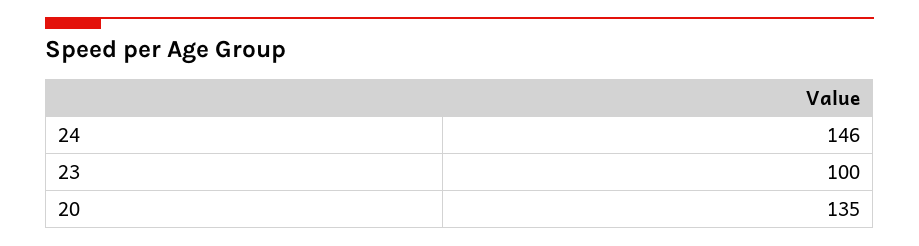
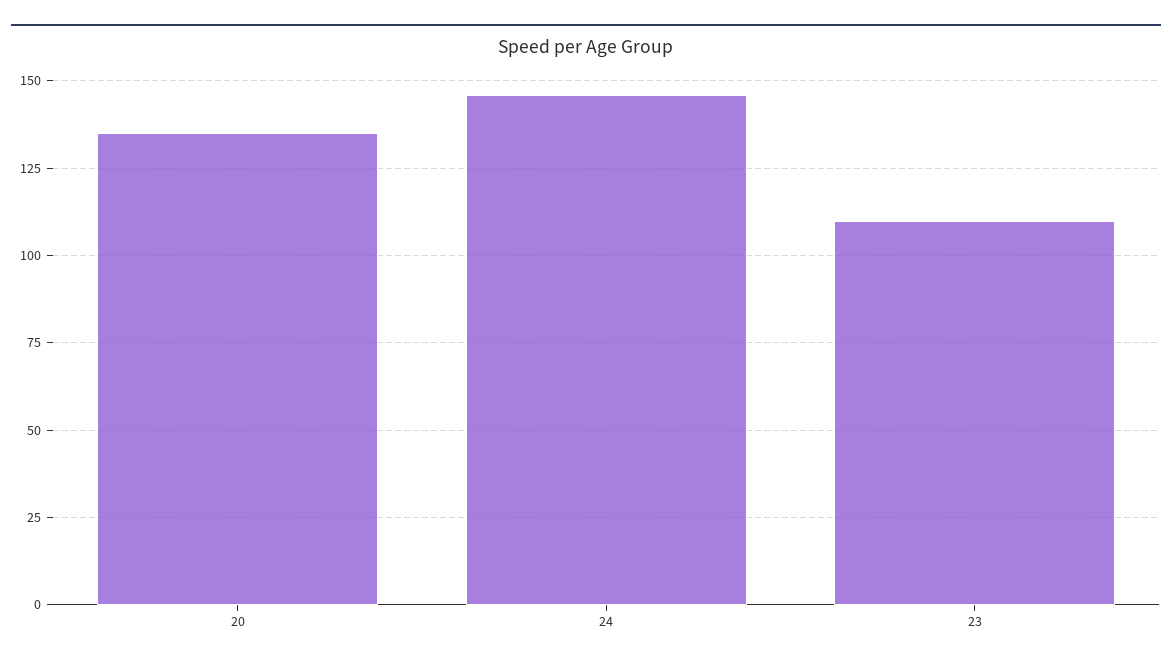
23: 100 -> 110

